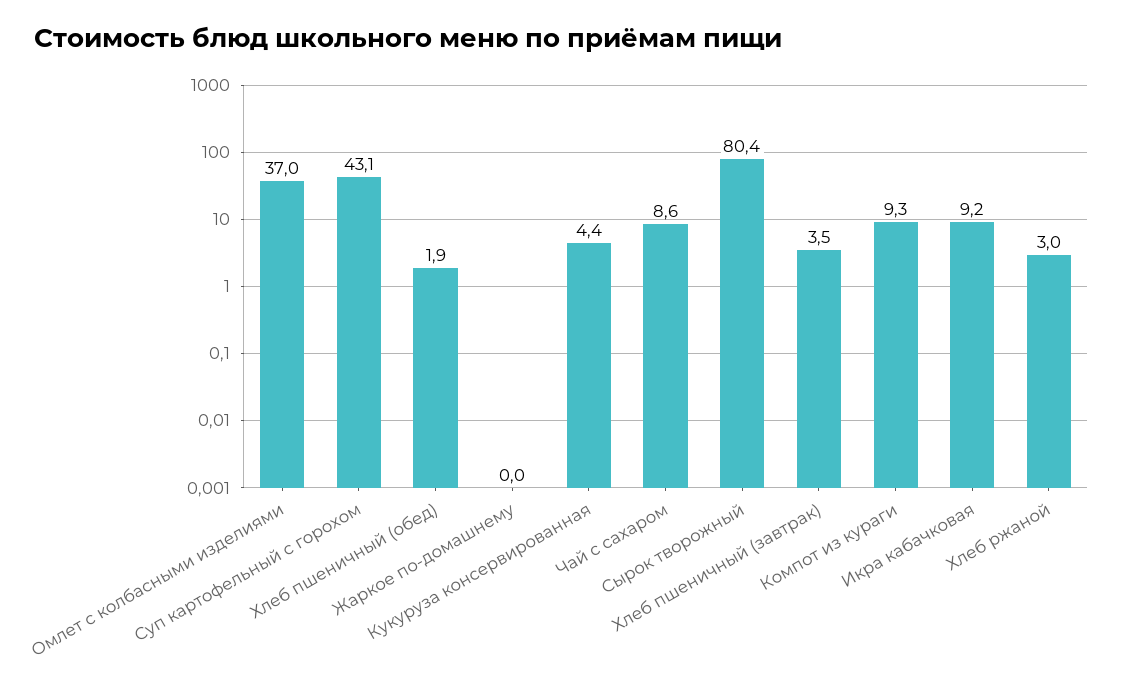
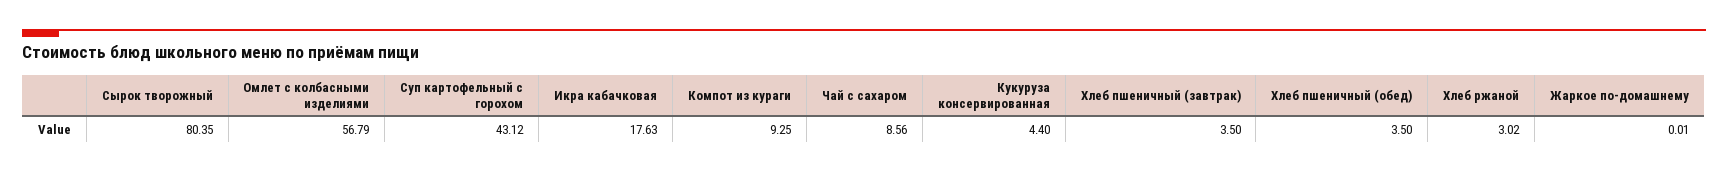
Омлет с колбасными изделиями: 37 -> 56.79
Хлеб пшеничный (обед): 1.9 -> 3.5
Икра кабачковая: 9.2 -> 17.63

